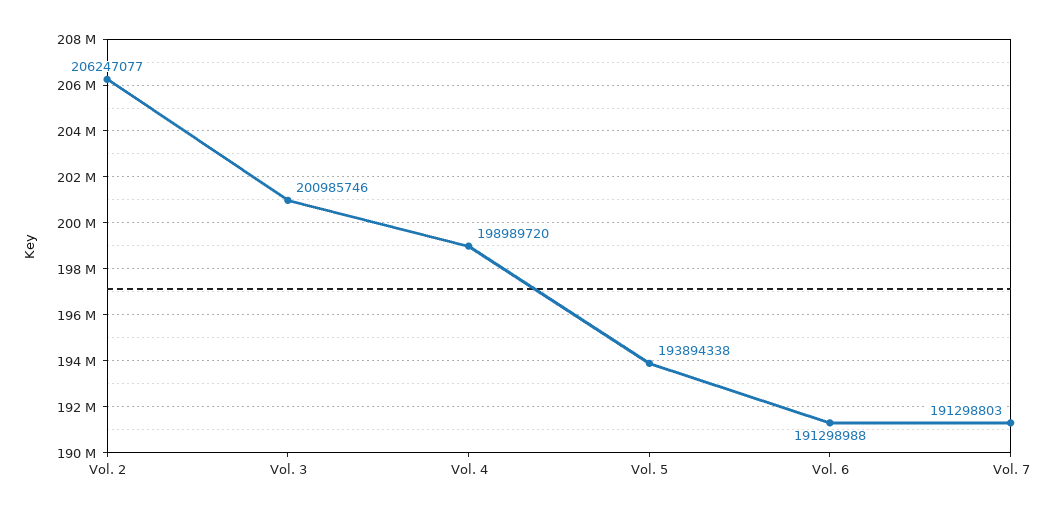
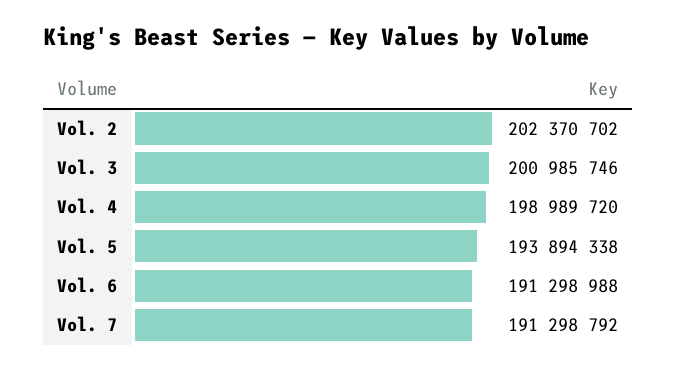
Vol. 2: 206247077 -> 202370702
Vol. 7: 191298803 -> 191298792

